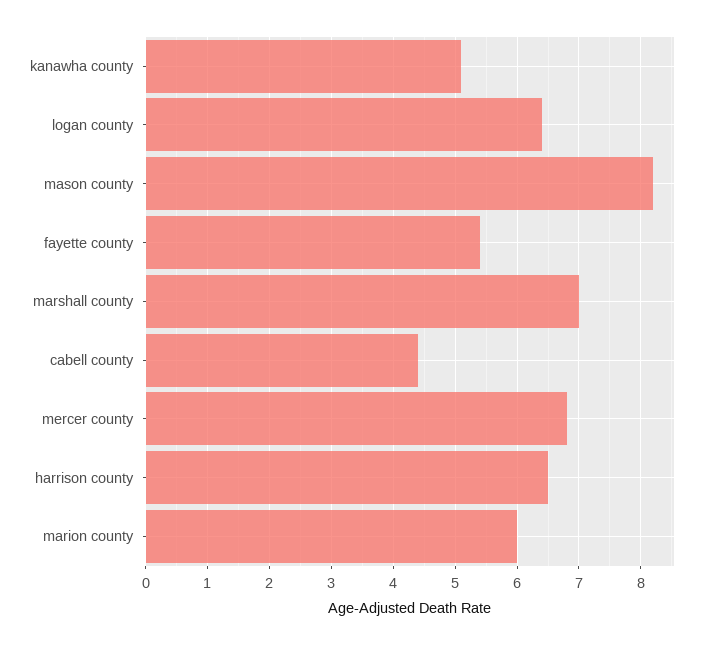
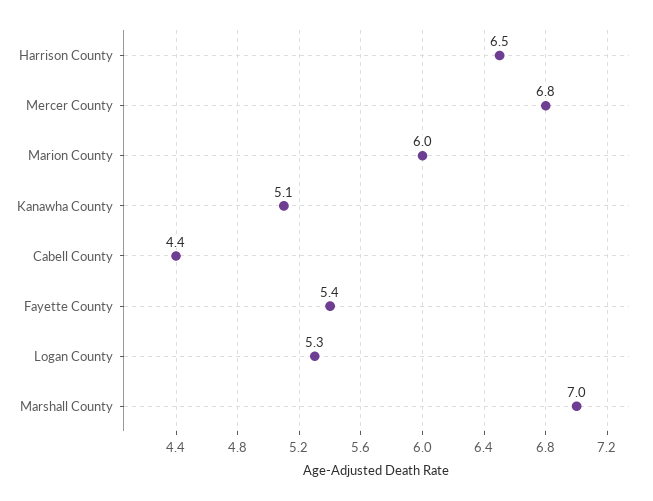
logan county: 6.4 -> 5.3
mason county: 8.2 -> none

